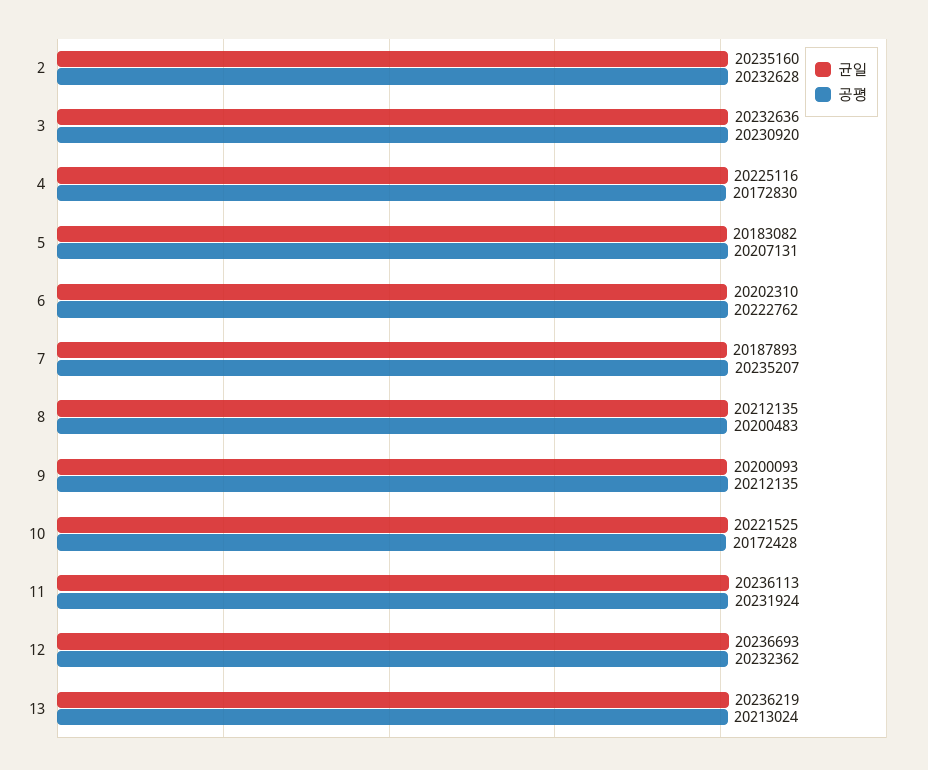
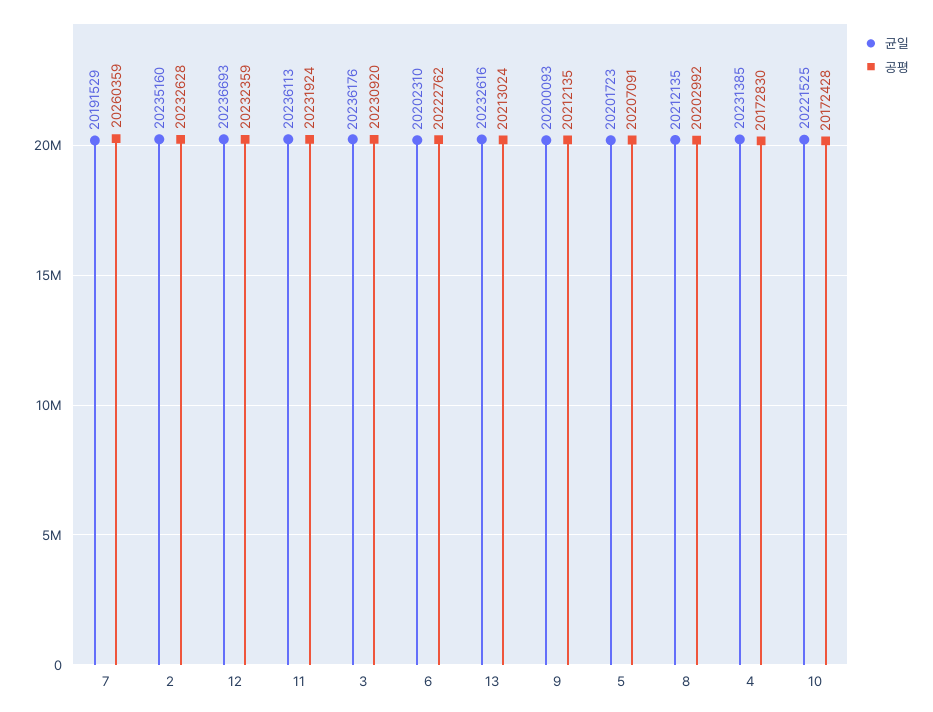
균일, 3: 20232636 -> 20236176
균일, 4: 20225116 -> 20231385
균일, 5: 20183082 -> 20201723
공평, 5: 20207131 -> 20207091
균일, 7: 20187893 -> 20191529
공평, 7: 20235207 -> 20260359
공평, 8: 20200483 -> 20202992
공평, 12: 20232362 -> 20232359
균일, 13: 20236219 -> 20232616

